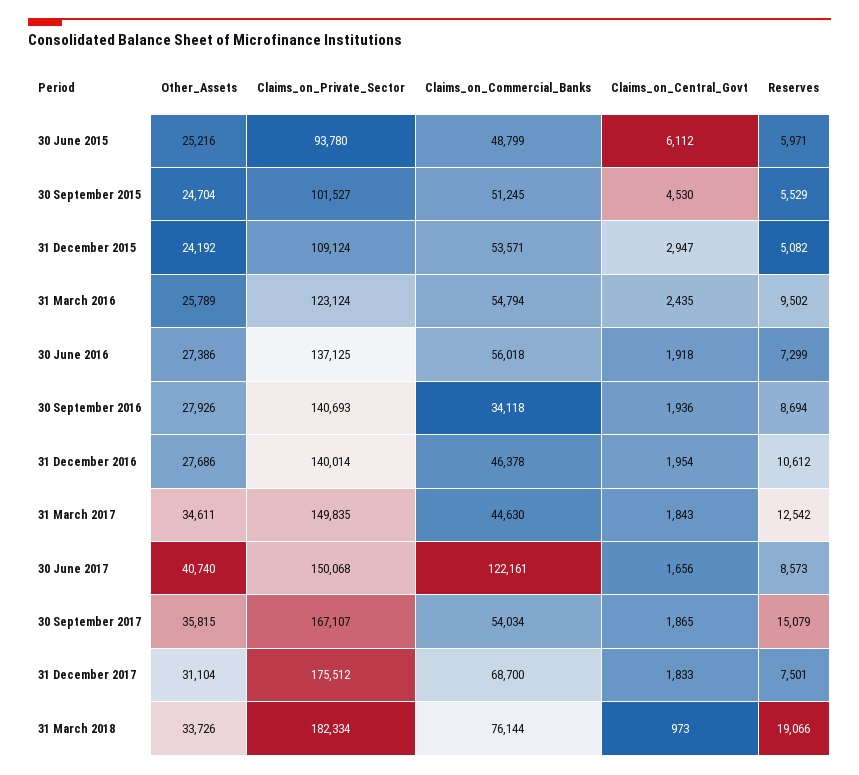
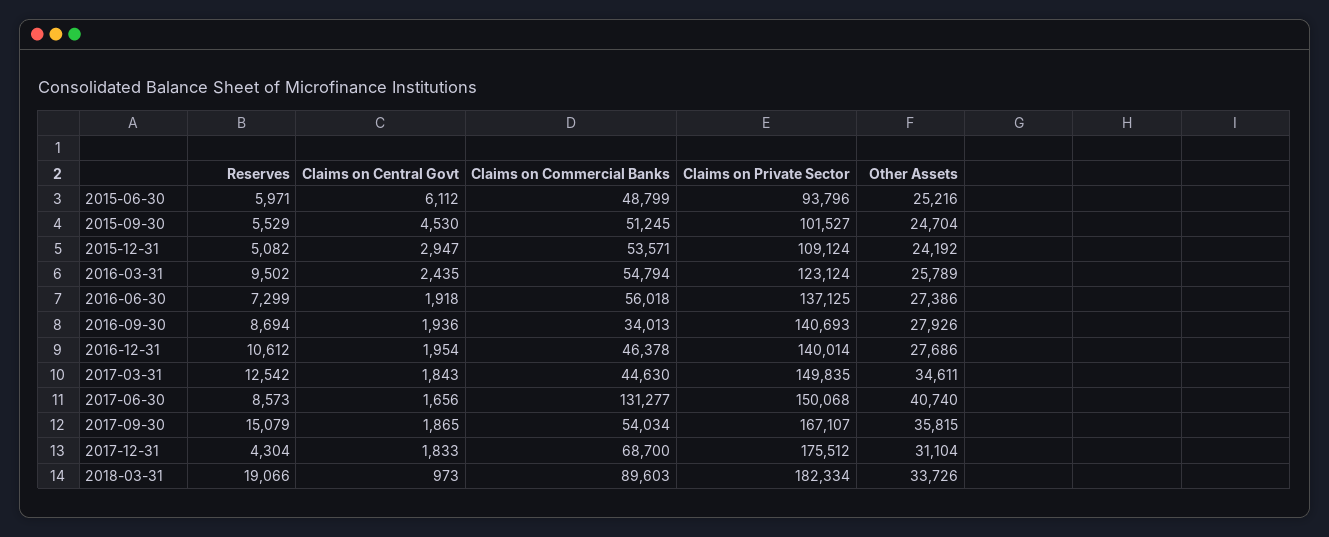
Claims_on_Private_Sector, 30 June 2015: 93780 -> 93796
Claims_on_Commercial_Banks, 30 September 2016: 34118 -> 34013
Claims_on_Commercial_Banks, 30 June 2017: 122161 -> 131277
Reserves, 31 December 2017: 7501 -> 4304
Claims_on_Commercial_Banks, 31 March 2018: 76144 -> 89603

